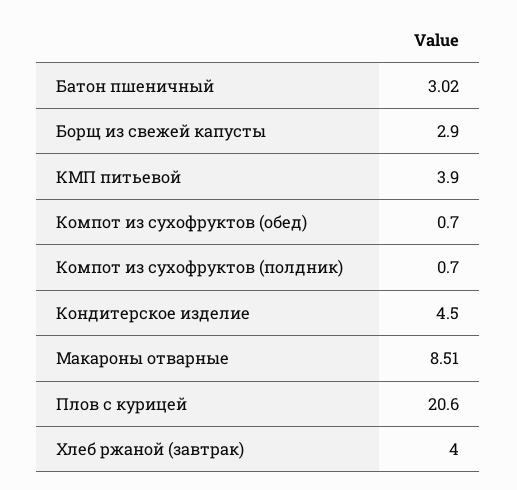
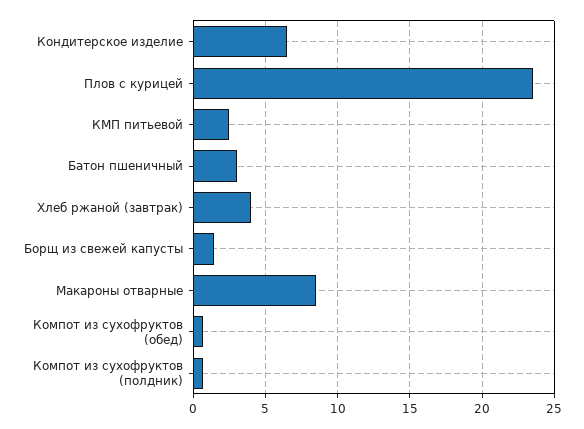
Борщ из свежей капусты: 2.9 -> 1.5
КМП питьевой: 3.9 -> 2.5
Кондитерское изделие: 4.5 -> 6.5
Плов с курицей: 20.6 -> 23.5

